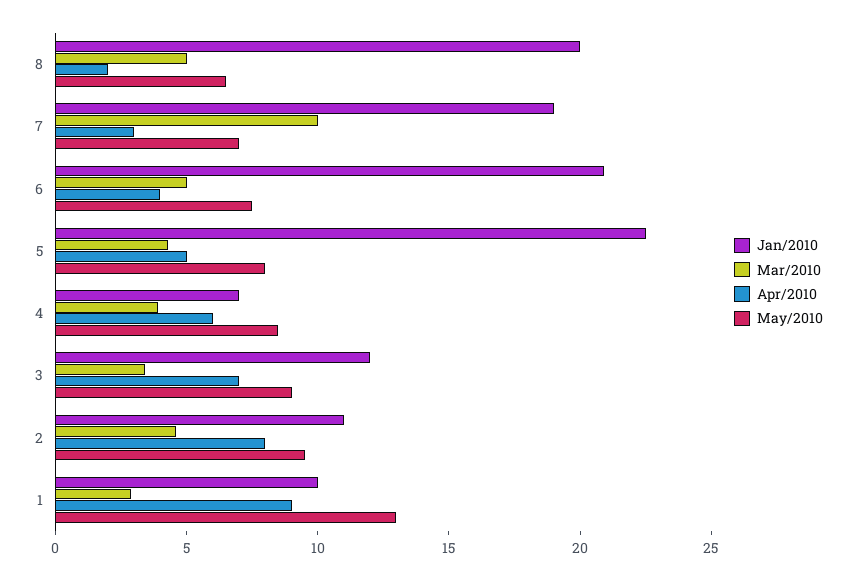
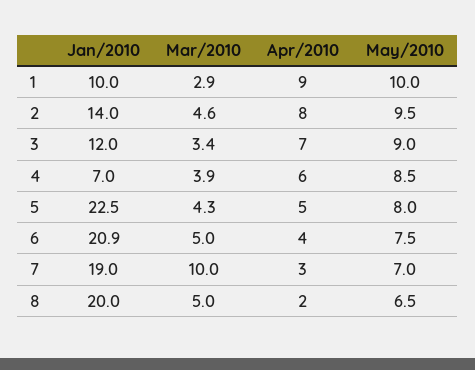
Jan/2010, 2: 11 -> 14
May/2010, 1: 13 -> 10

